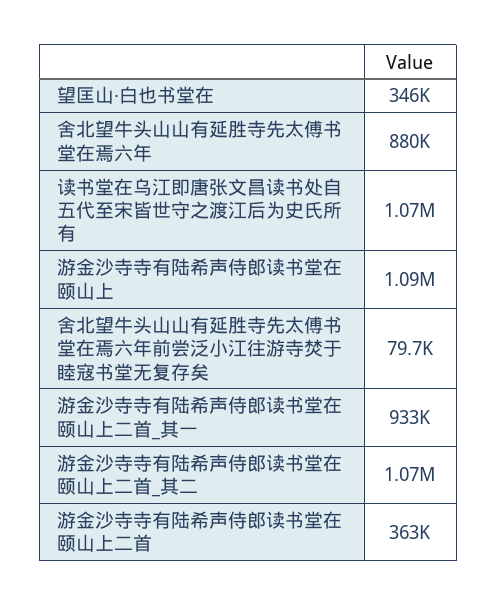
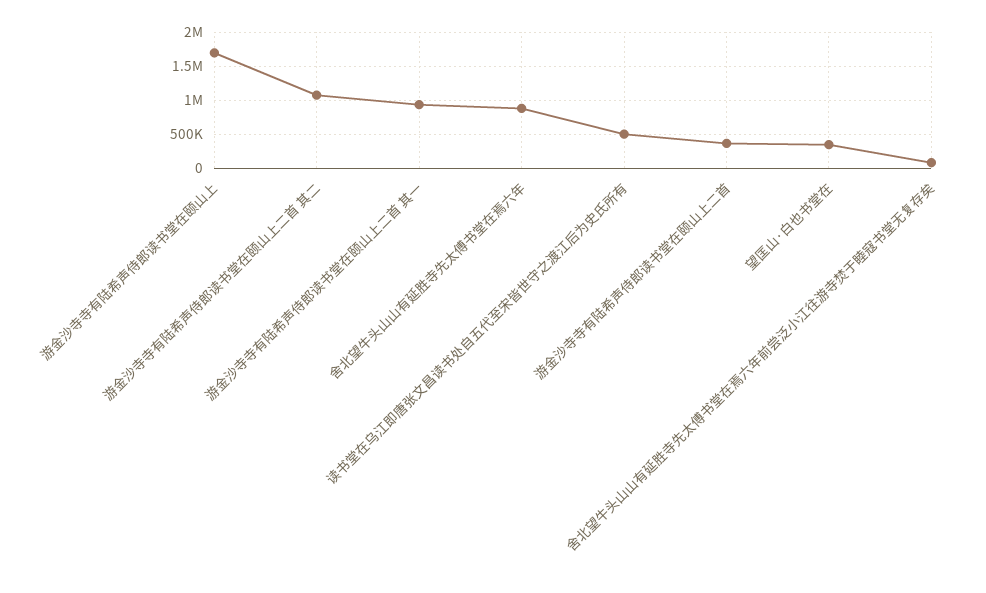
读书堂在乌江即唐张文昌读书处自五代至宋皆世守之渡江后为史氏所有: 1070000 -> 500000
游金沙寺寺有陆希声侍郎读书堂在颐山上: 1090000 -> 1700000

